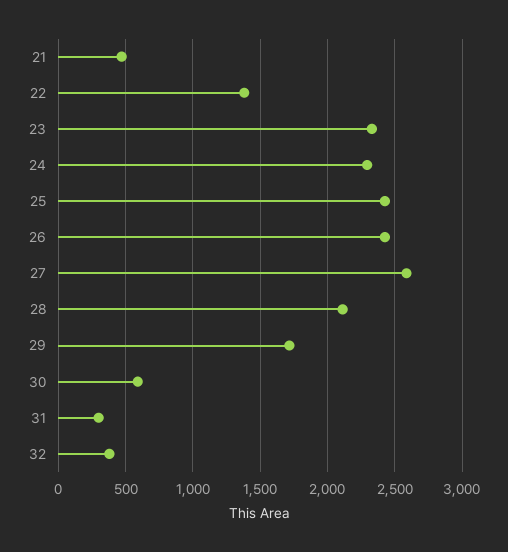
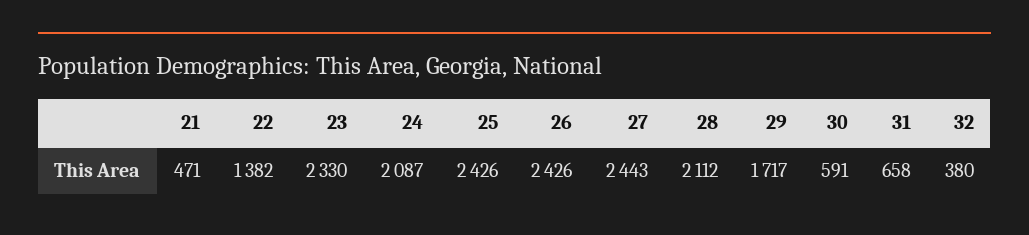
24: 2300 -> 2087
27: 2600 -> 2443
31: 300 -> 658

